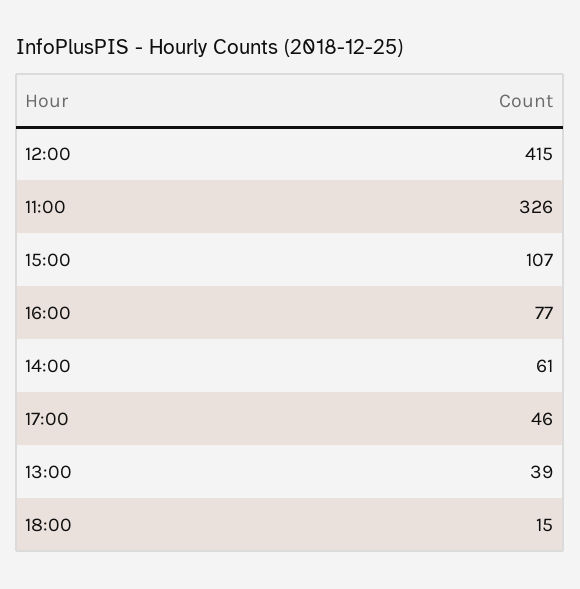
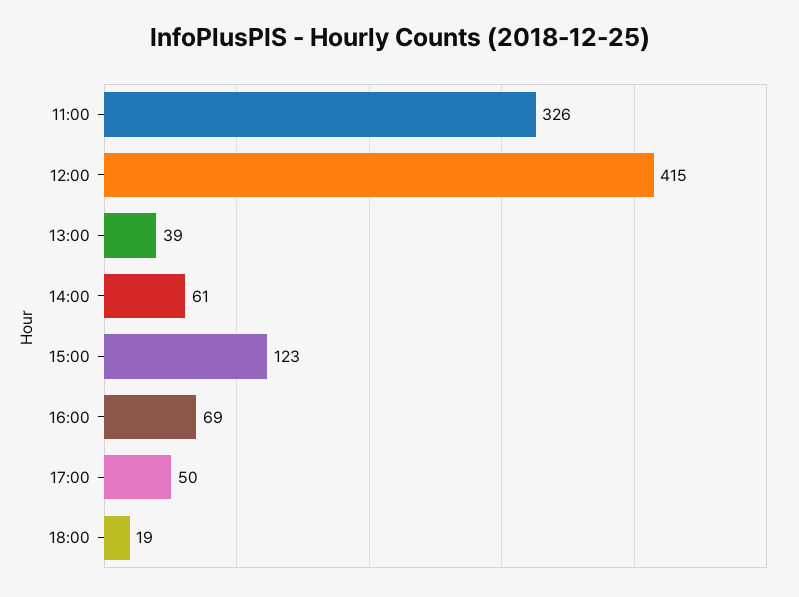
15:00: 107 -> 123
16:00: 77 -> 69
17:00: 46 -> 50
18:00: 15 -> 19

